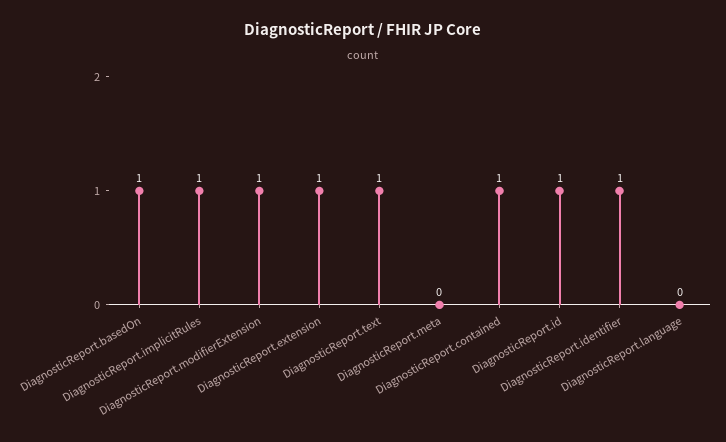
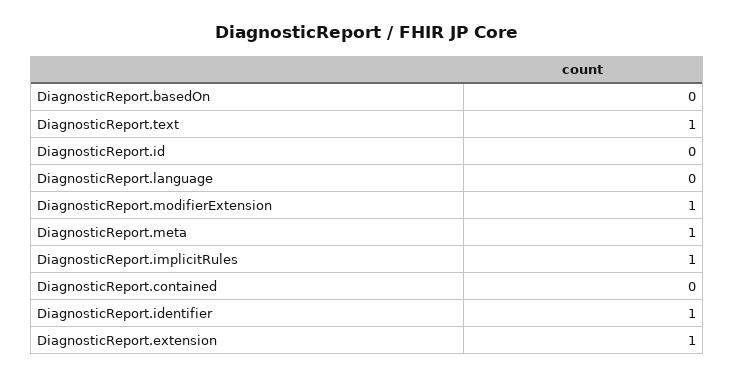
DiagnosticReport.basedOn: 1 -> 0
DiagnosticReport.meta: 0 -> 1
DiagnosticReport.contained: 1 -> 0
DiagnosticReport.id: 1 -> 0

